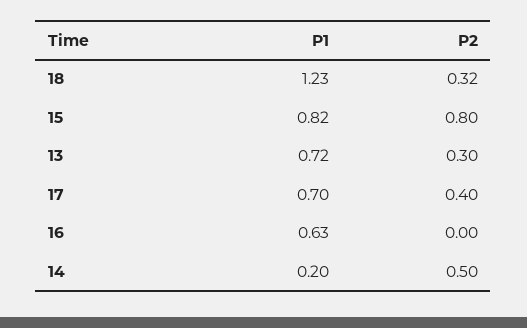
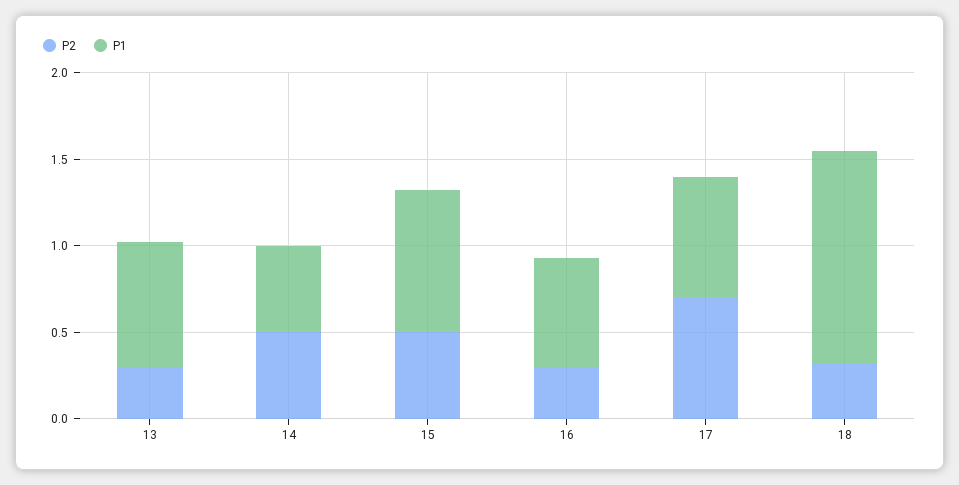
P2, 15: 0.8 -> 0.5
P2, 17: 0.4 -> 0.7
P2, 16: 0 -> 0.3
P1, 14: 0.2 -> 0.5

